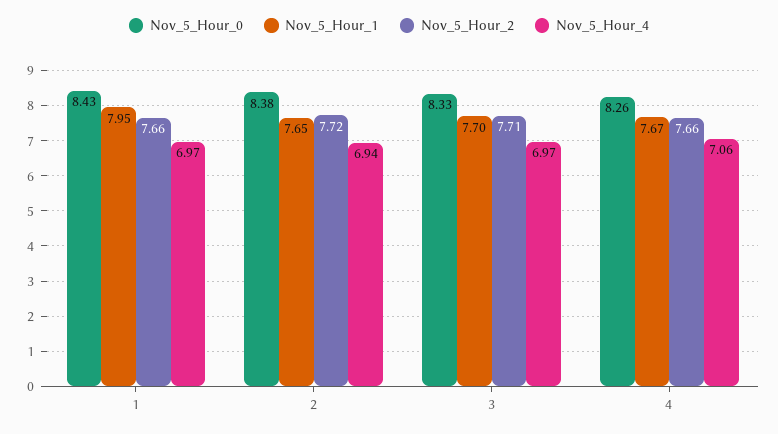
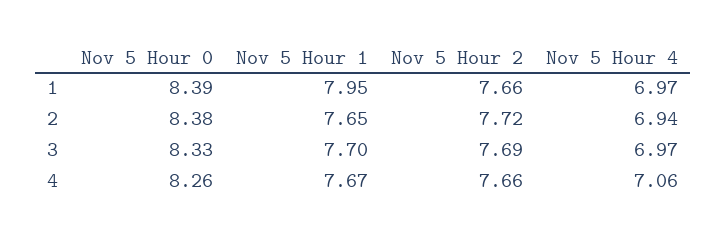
Nov_5_Hour_0, 1: 8.43 -> 8.39
Nov_5_Hour_2, 3: 7.71 -> 7.69

